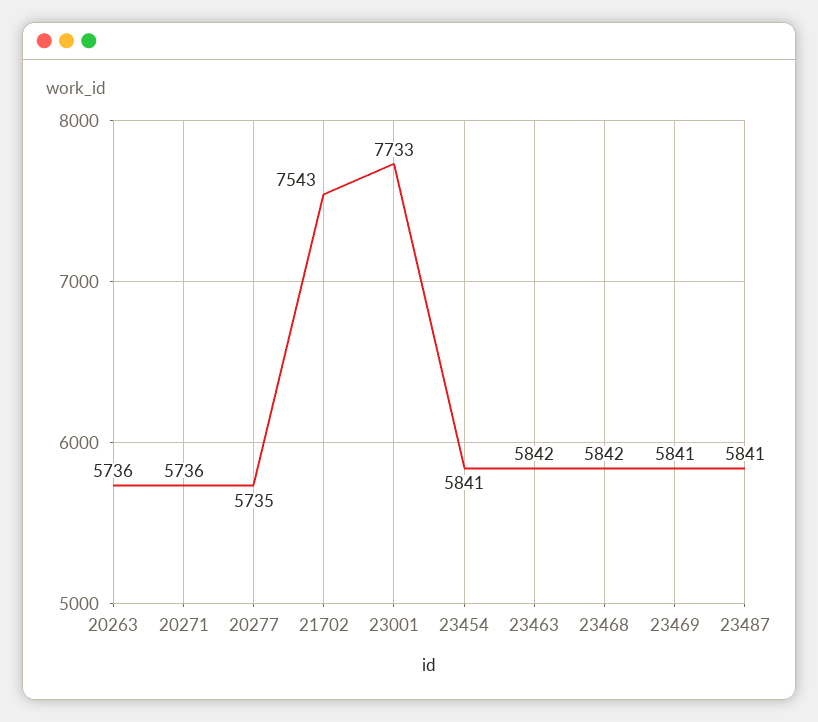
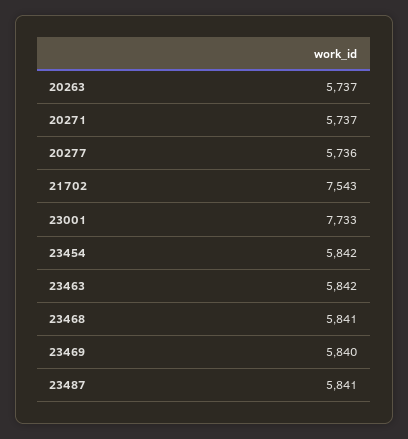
20263: 5736 -> 5737
20271: 5736 -> 5737
20277: 5735 -> 5736
23454: 5841 -> 5842
23468: 5842 -> 5841
23469: 5841 -> 5840

